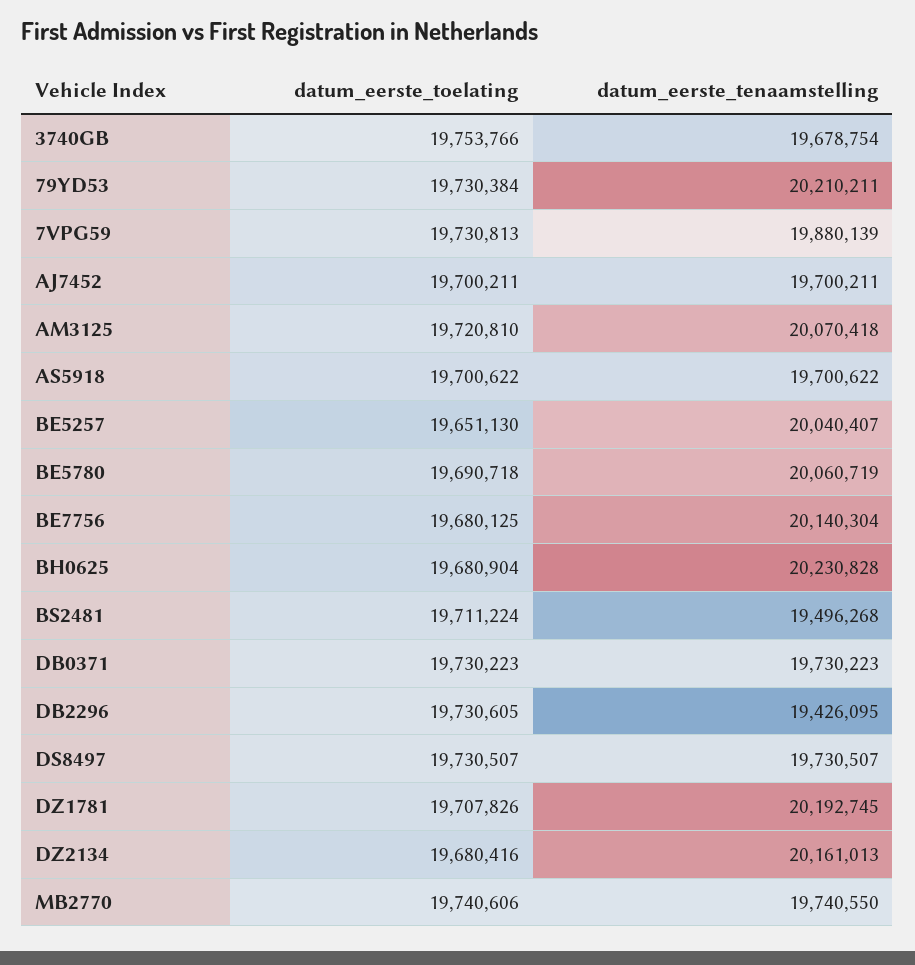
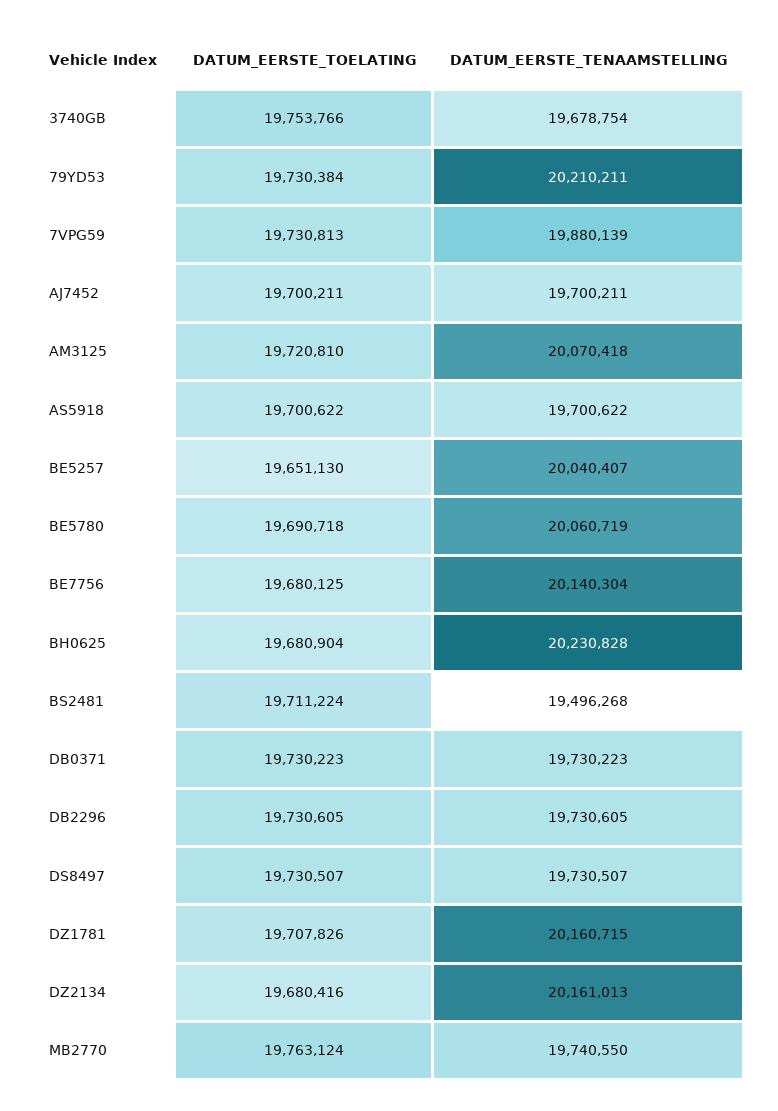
datum_eerste_tenaamstelling, DB2296: 19426095 -> 19730605
datum_eerste_tenaamstelling, DZ1781: 20192745 -> 20160715
datum_eerste_toelating, MB2770: 19740606 -> 19763124

